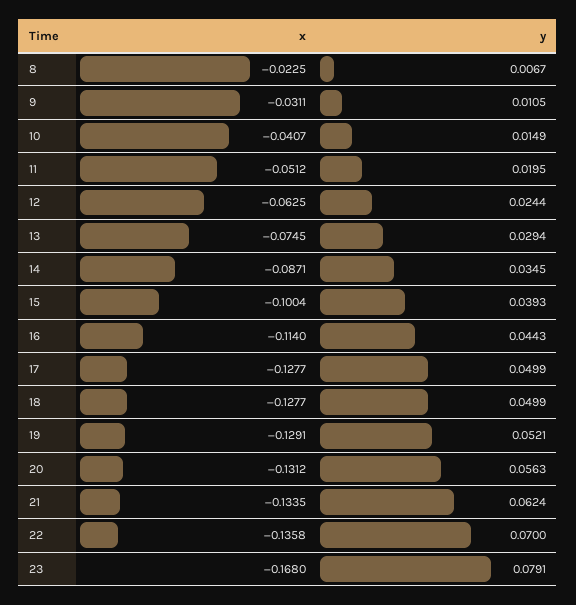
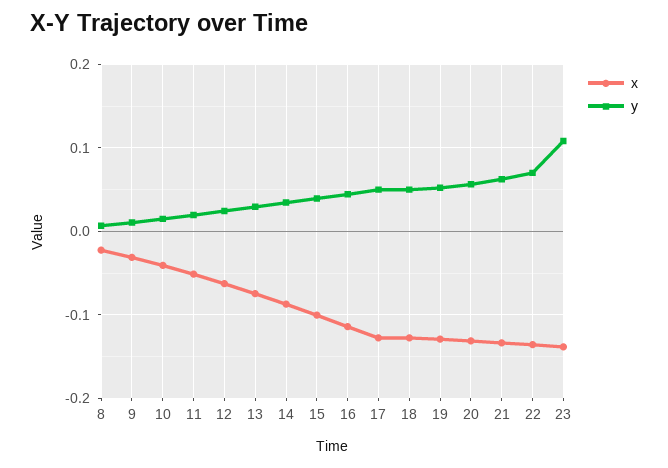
x, 23: -0.168 -> -0.14
y, 23: 0.0791 -> 0.11

